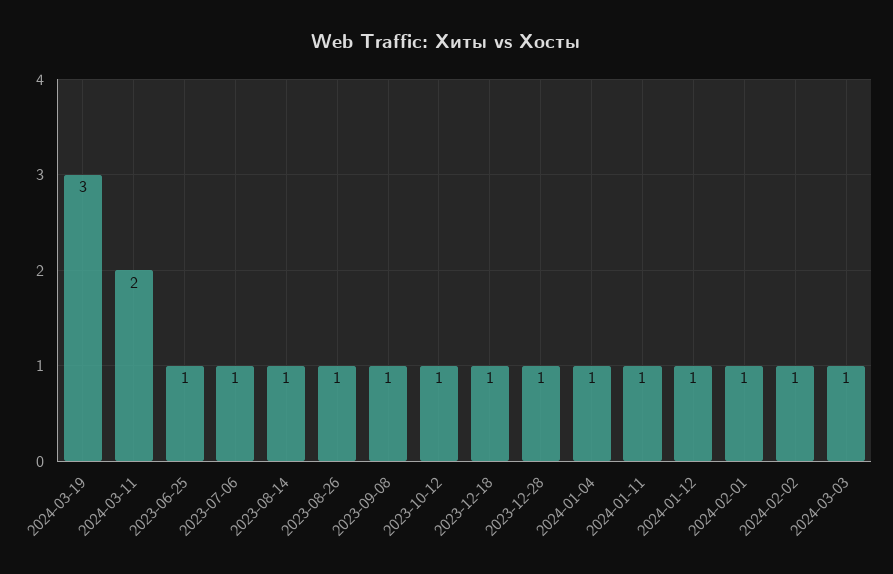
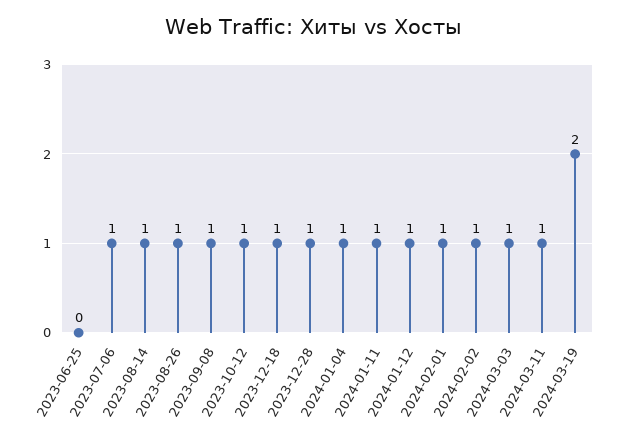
2024-03-19: 3 -> 2
2024-03-11: 2 -> 1
2023-06-25: 1 -> 0

